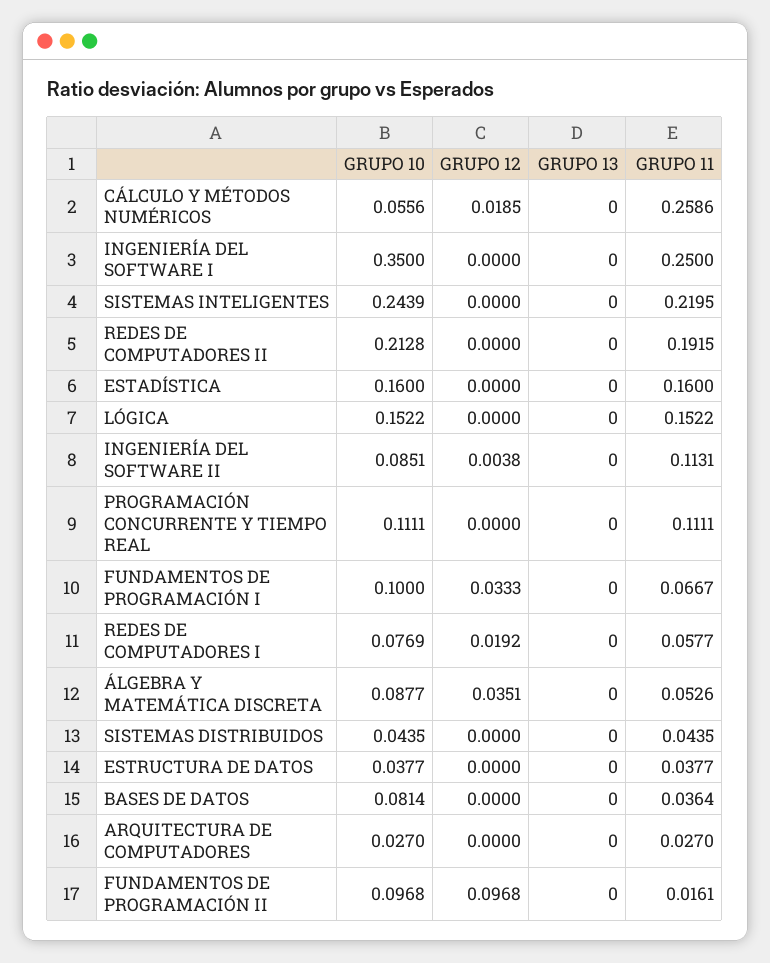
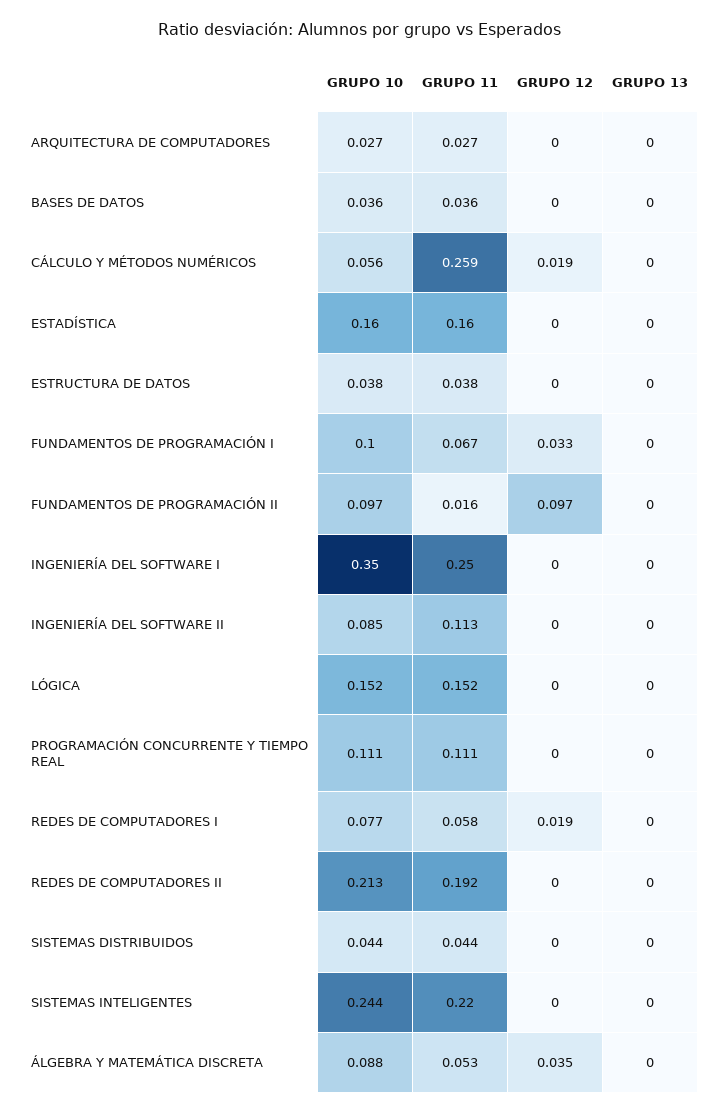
GRUPO 12, INGENIERÍA DEL SOFTWARE II: 0.0038 -> 0
GRUPO 10, BASES DE DATOS: 0.0814 -> 0.036

